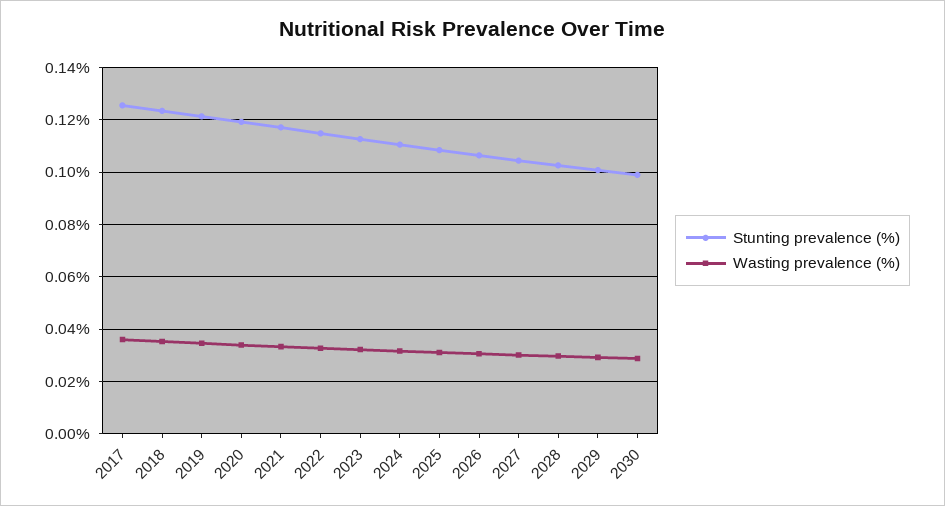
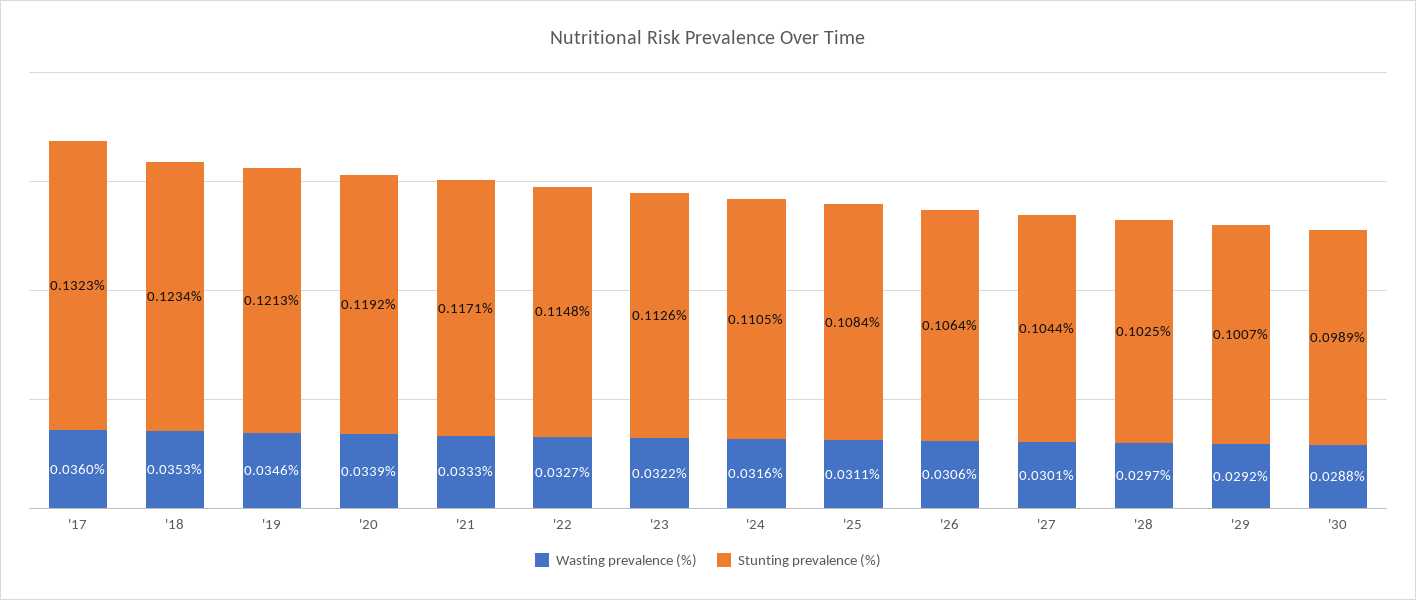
Stunting prevalence (%), 2017: 0.125 -> 0.1323

